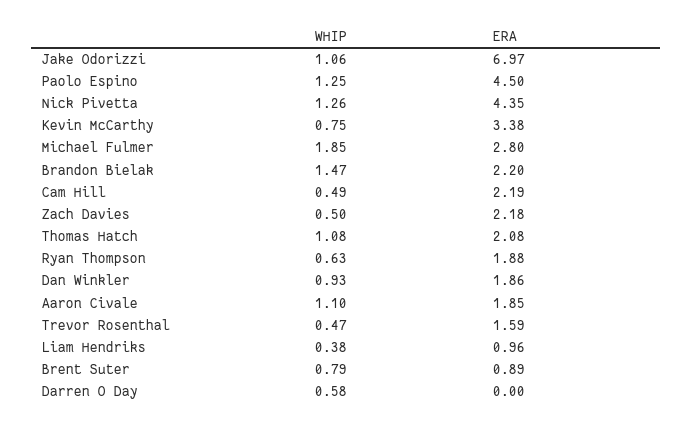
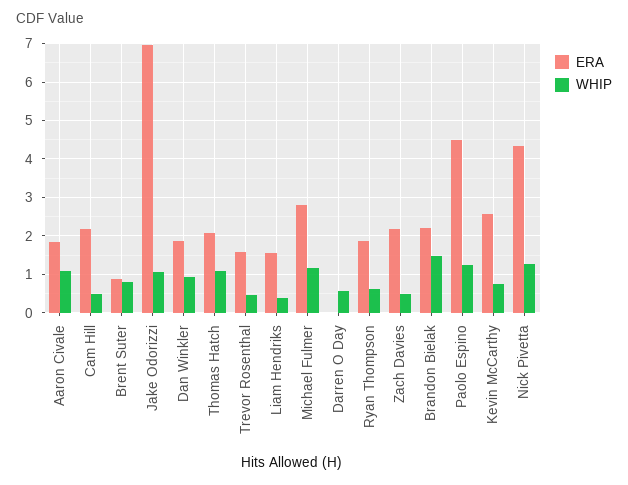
ERA, Kevin McCarthy: 3.38 -> 2.6
WHIP, Michael Fulmer: 1.85 -> 1.2
ERA, Liam Hendriks: 0.96 -> 1.6

